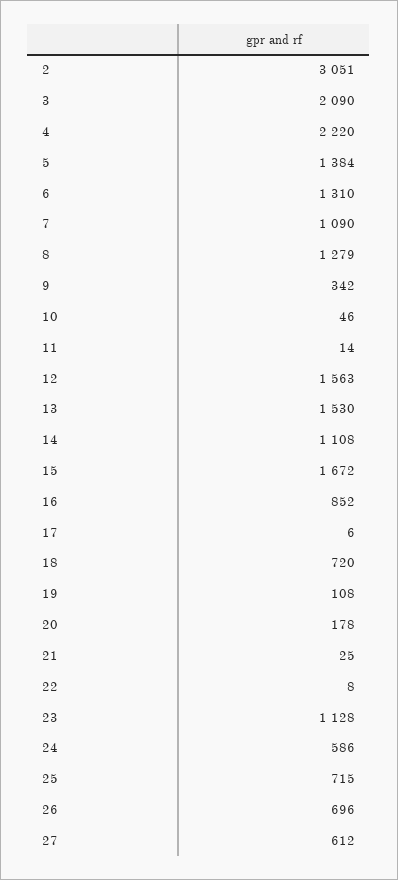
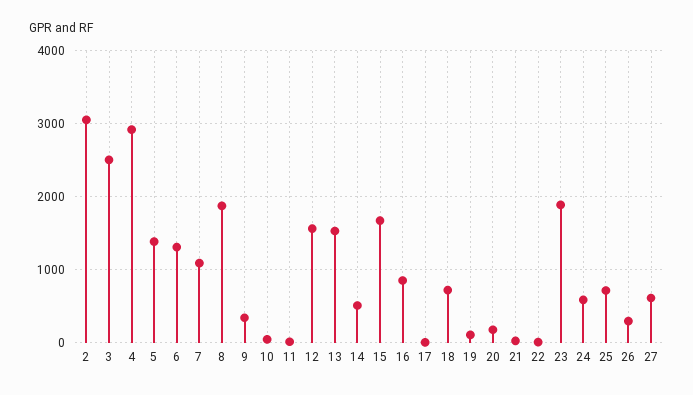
3: 2090 -> 2500
4: 2220 -> 2900
8: 1279 -> 1900
14: 1108 -> 500
23: 1128 -> 1900
26: 696 -> 300

